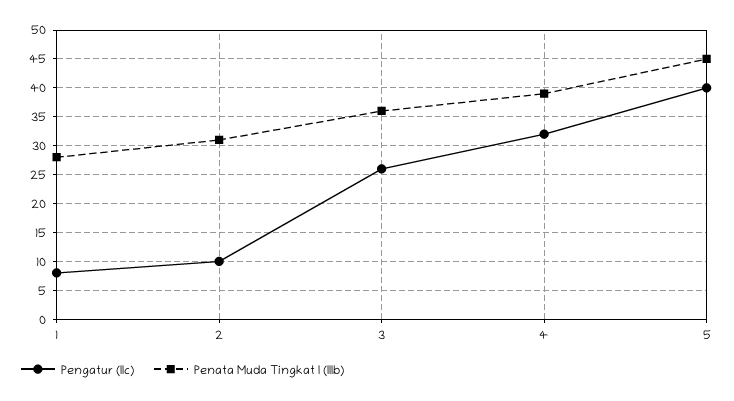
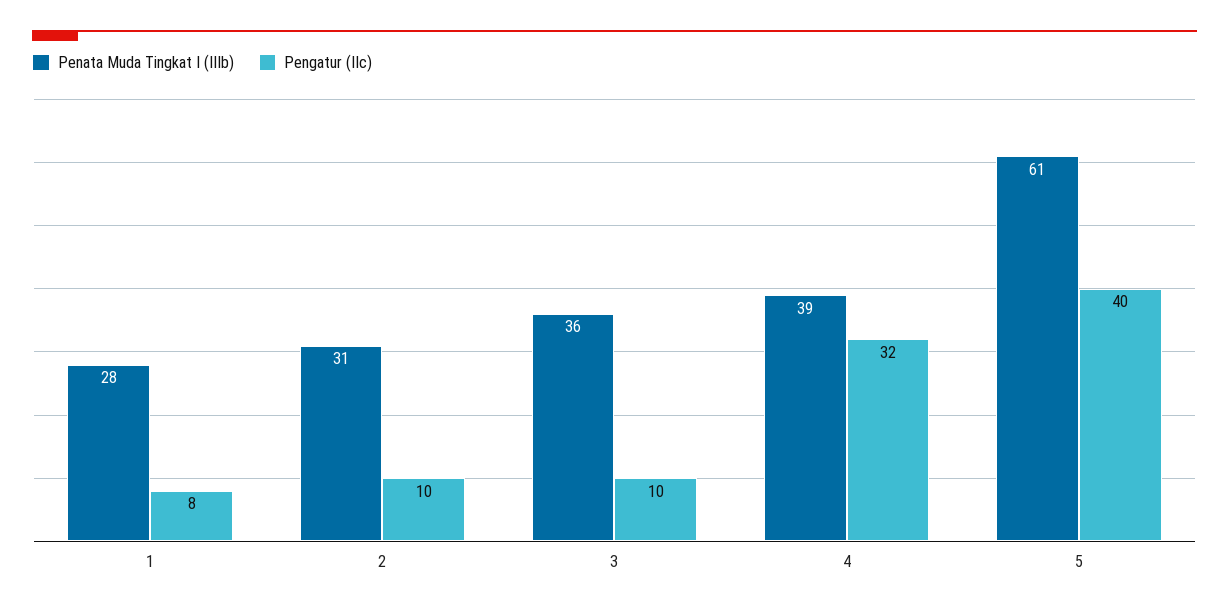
Pengatur (IIc), 3: 25 -> 10
Penata Muda Tingkat I (IIIb), 5: 45 -> 61

